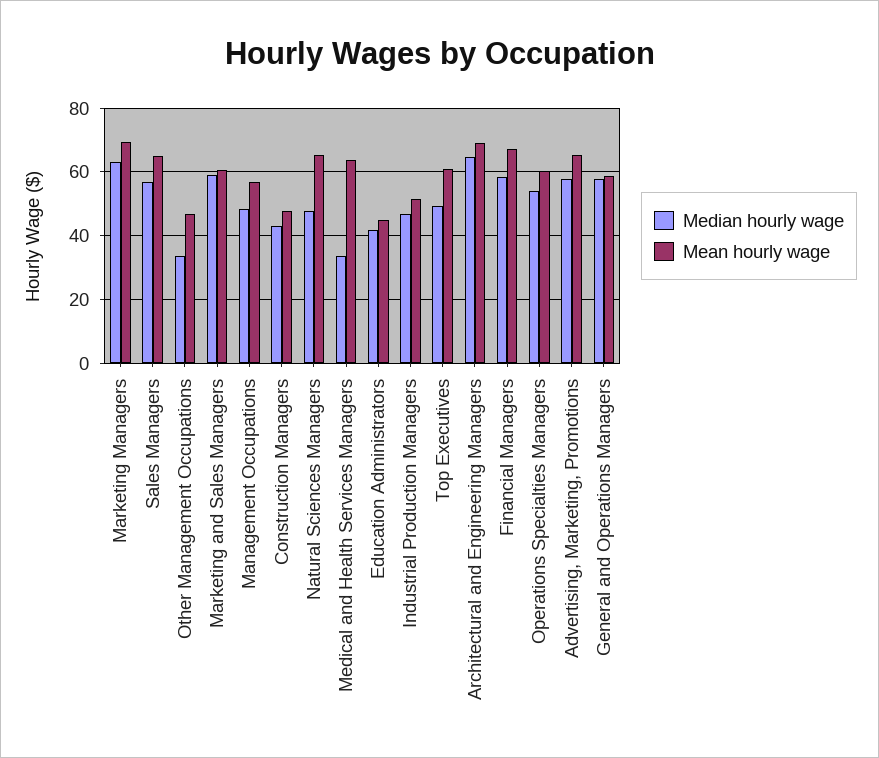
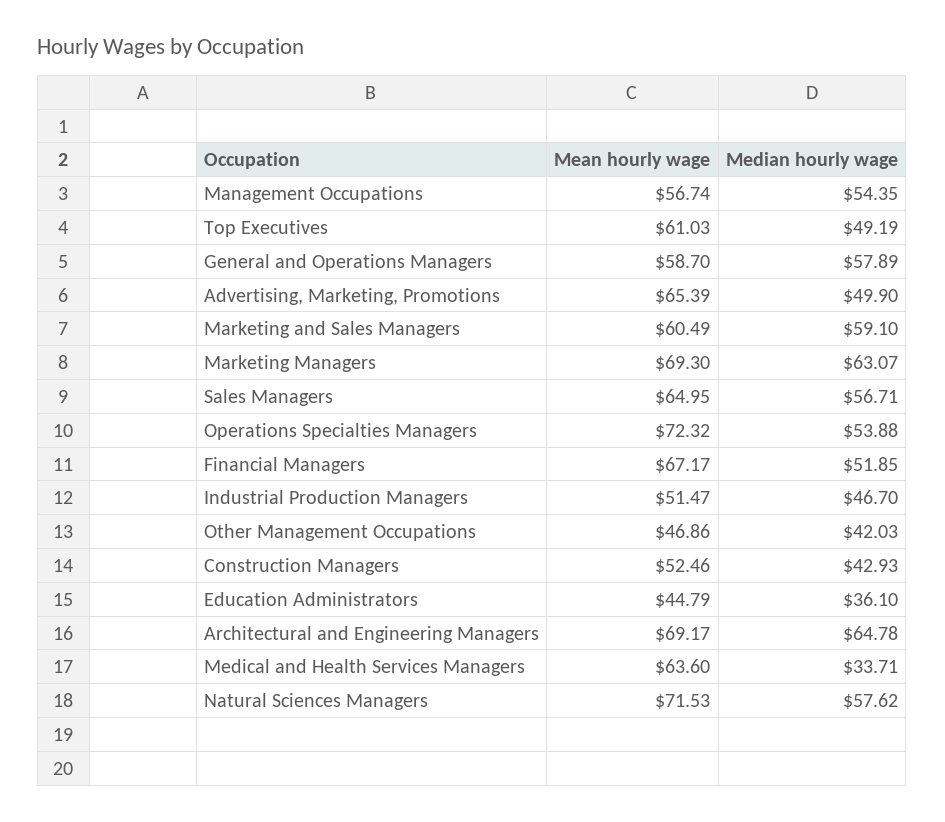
Median hourly wage, Other Management Occupations: 34 -> 42.03
Median hourly wage, Management Occupations: 48 -> 54.35
Mean hourly wage, Construction Managers: 48 -> 52.46
Median hourly wage, Natural Sciences Managers: 48 -> 57.62
Mean hourly wage, Natural Sciences Managers: 66 -> 71.53
Median hourly wage, Education Administrators: 42 -> 36.1
Median hourly wage, Financial Managers: 58 -> 51.85
Mean hourly wage, Operations Specialties Managers: 60 -> 72.32
Median hourly wage, Advertising, Marketing, Promotions: 58 -> 49.9

